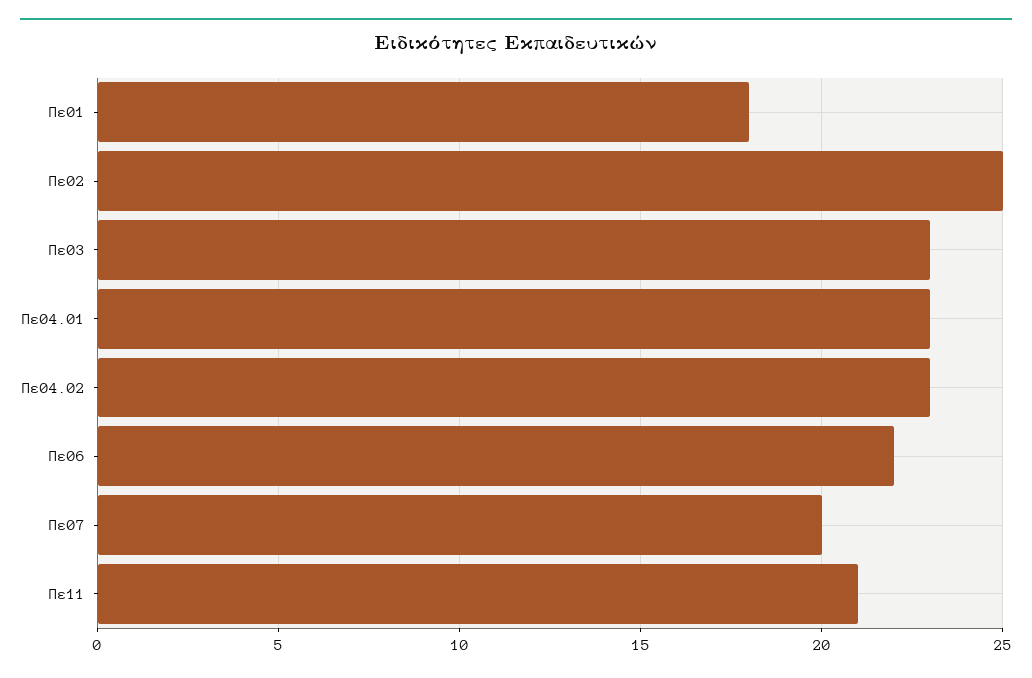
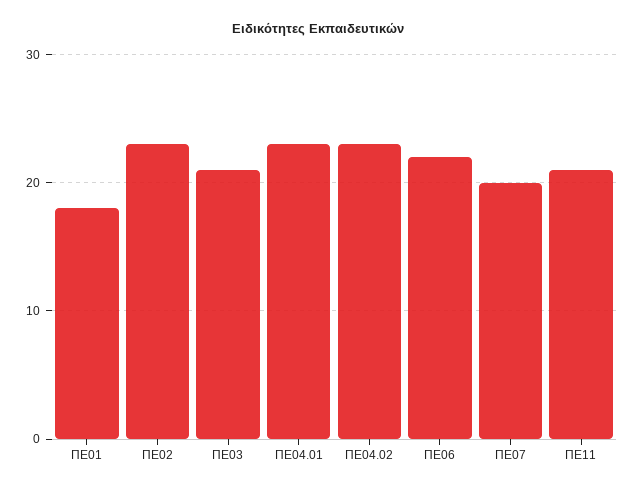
Πε02: 25 -> 23
Πε03: 23 -> 21

